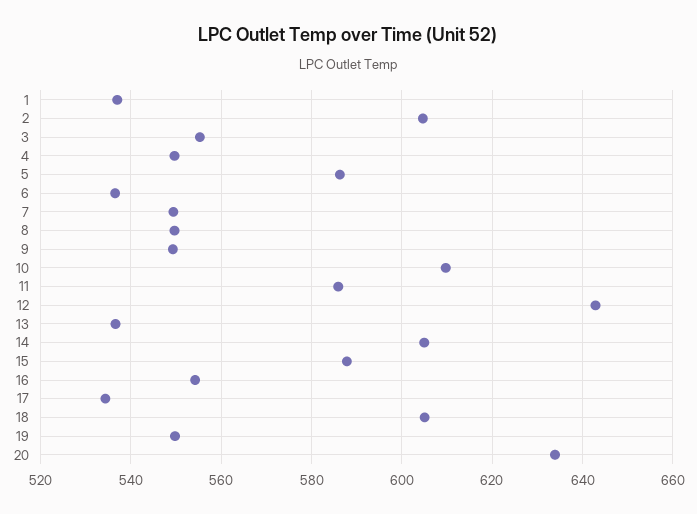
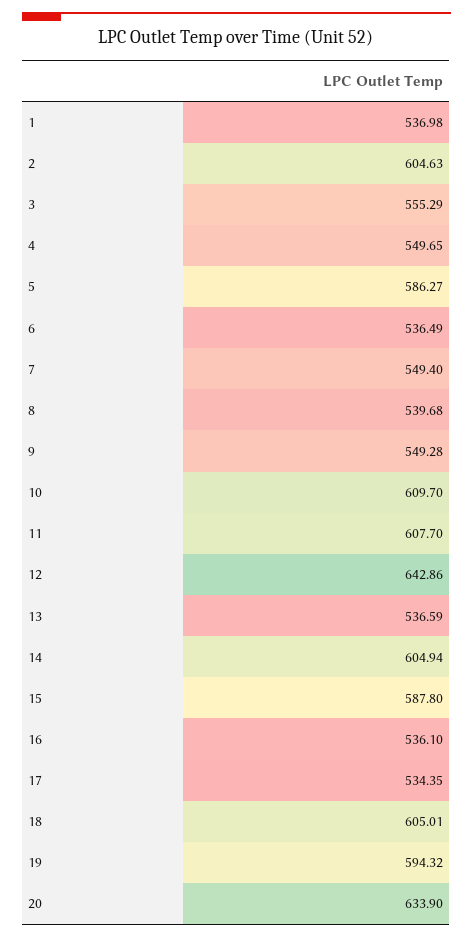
8: 550 -> 539.68
11: 586 -> 607.7
16: 554 -> 536.1
19: 550 -> 594.32

